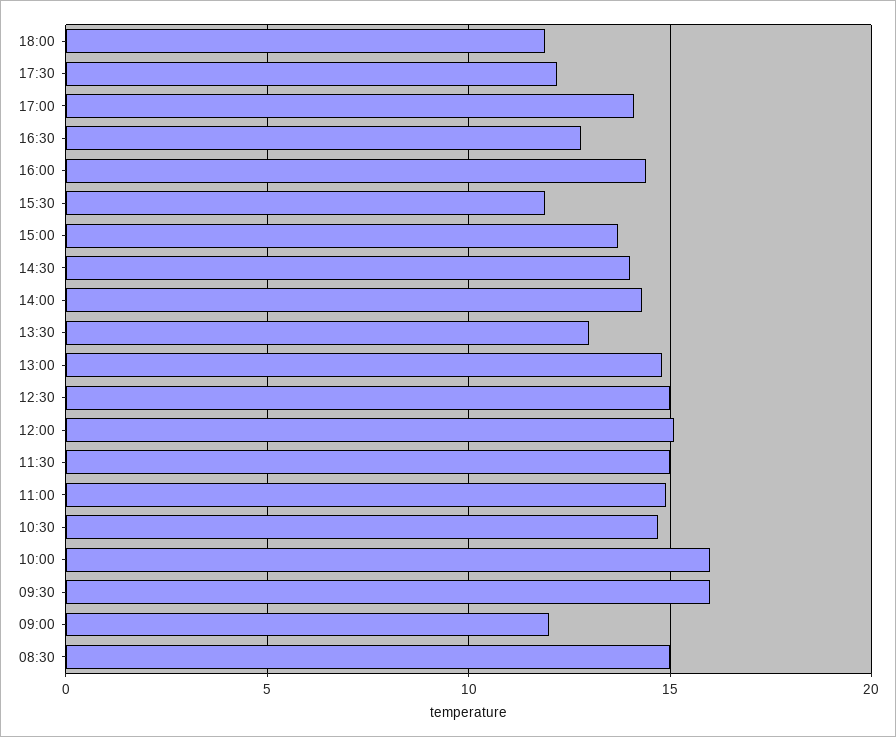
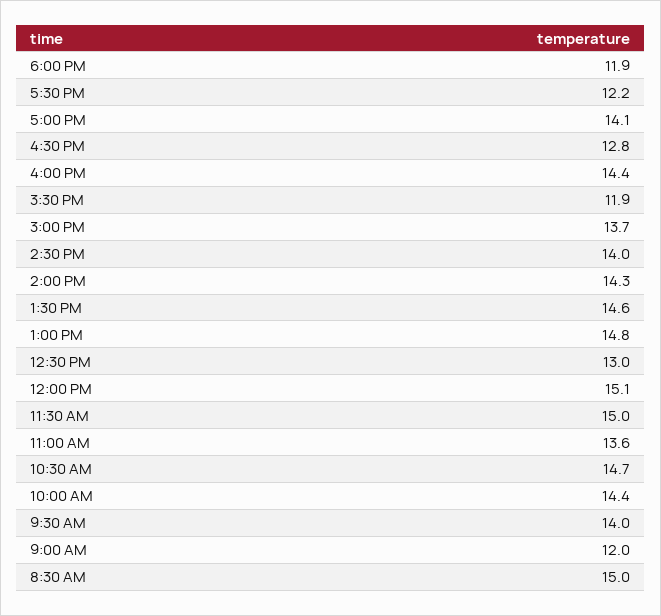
13:30: 13 -> 14.6
12:30: 15 -> 13
11:00: 15 -> 13.6
10:00: 16 -> 14.4
09:30: 16 -> 14

